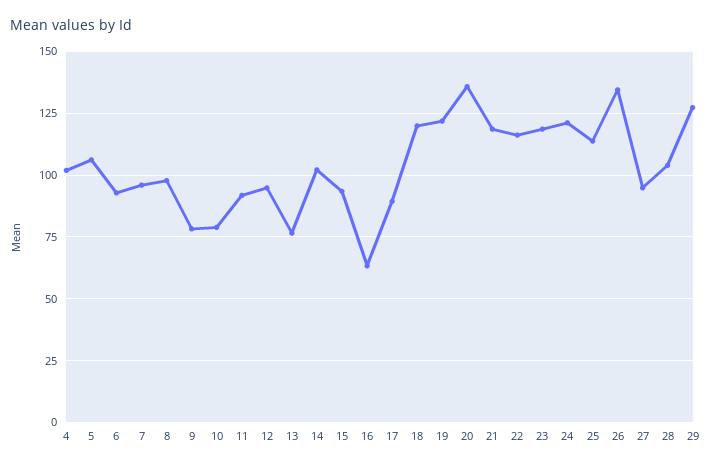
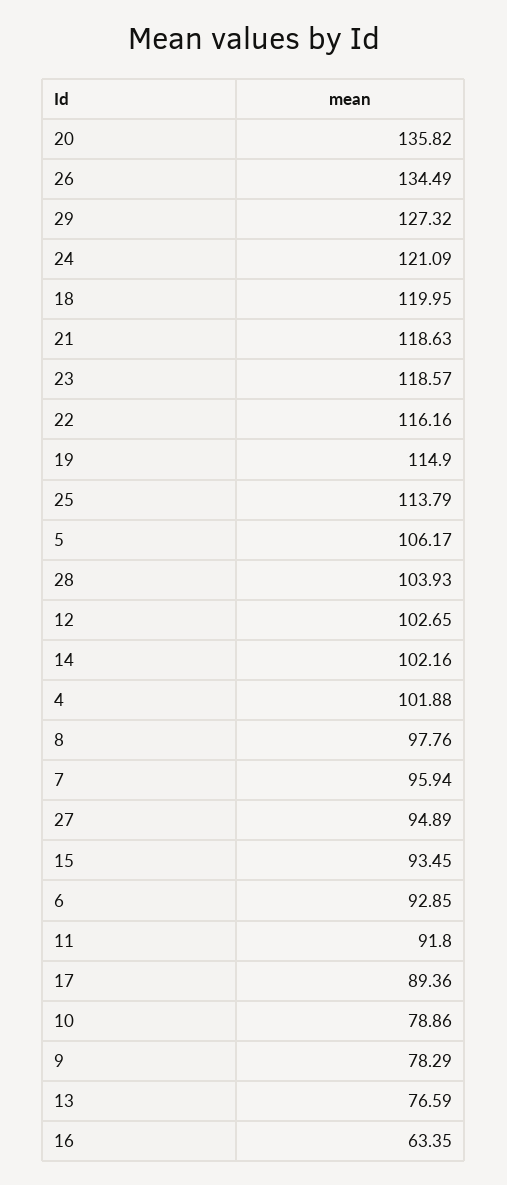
12: 95 -> 102.65
19: 122.5 -> 114.9

